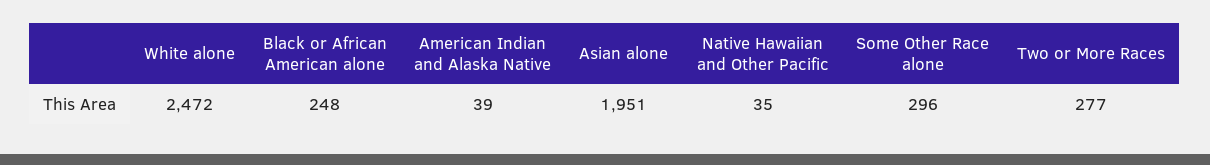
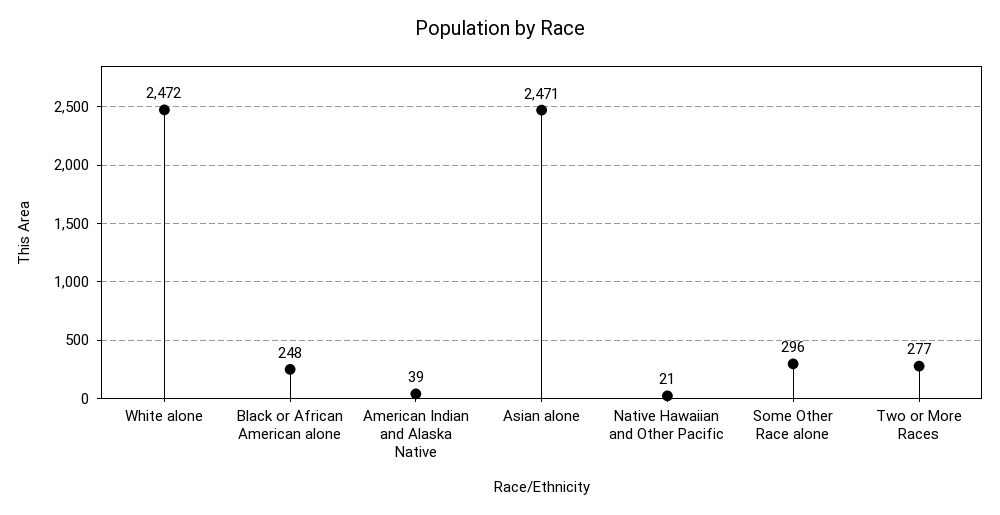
Asian alone: 1951 -> 2471
Native Hawaiian and Other Pacific: 35 -> 21

